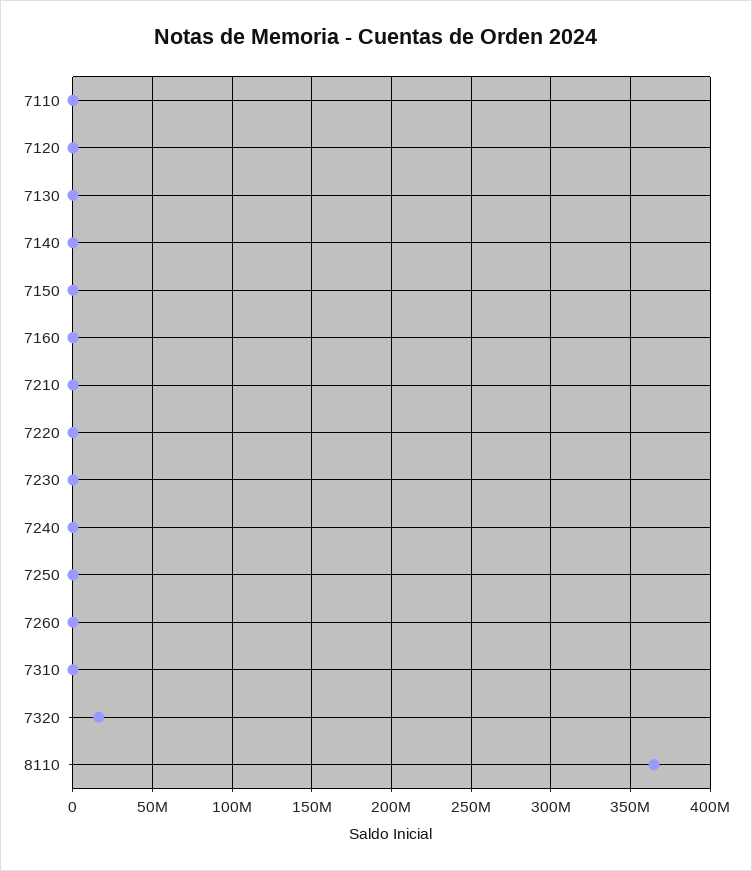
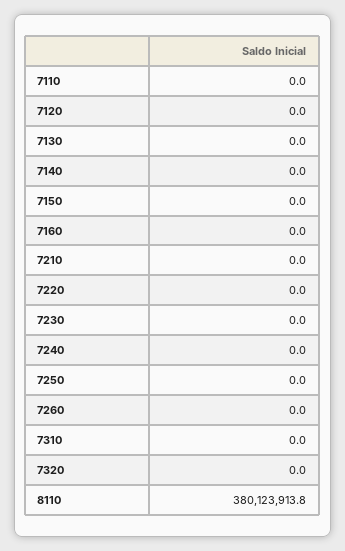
7320: 15000000 -> 0
8110: 365000000 -> 380123913.8

